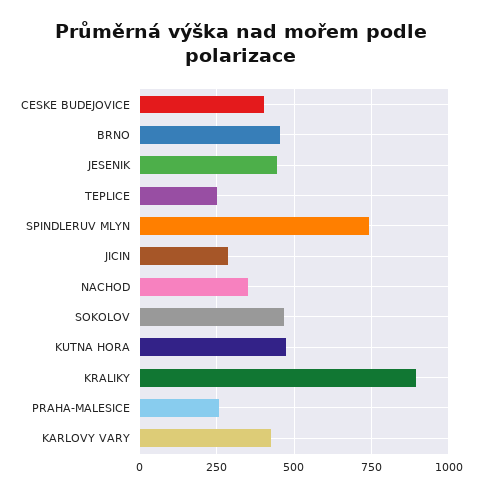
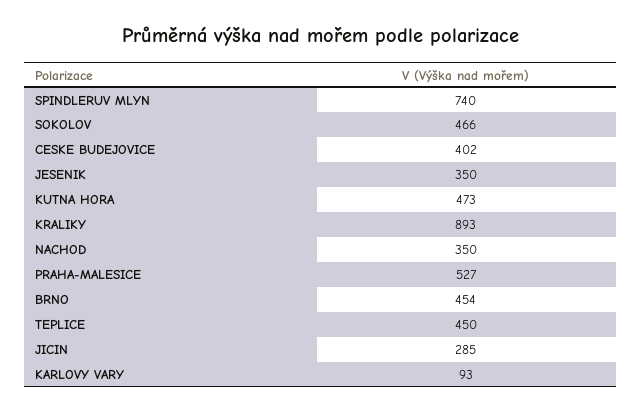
JESENIK: 450 -> 350
TEPLICE: 250 -> 450
PRAHA-MALESICE: 250 -> 527
KARLOVY VARY: 425 -> 93

